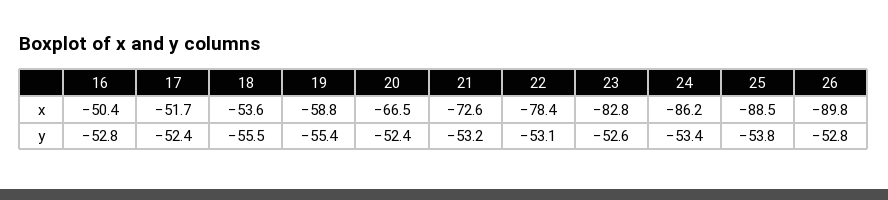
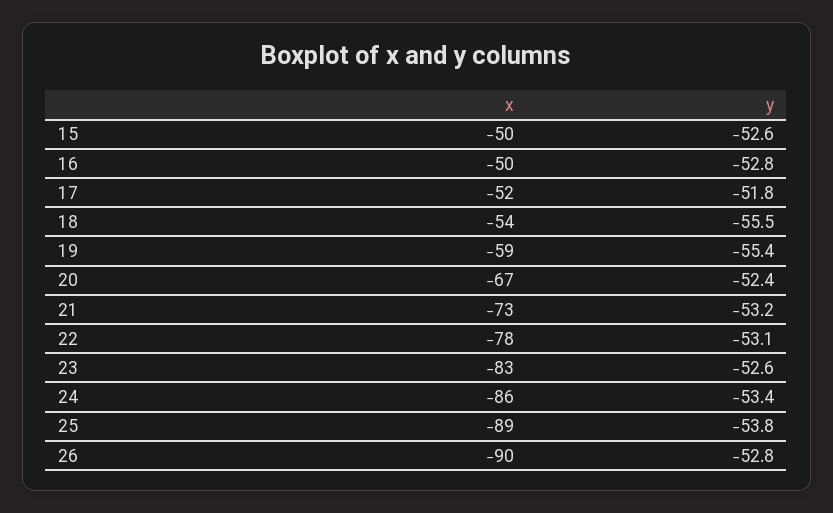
17, y: -52.4 -> -51.8
15, x: none -> -50
15, y: none -> -52.6

